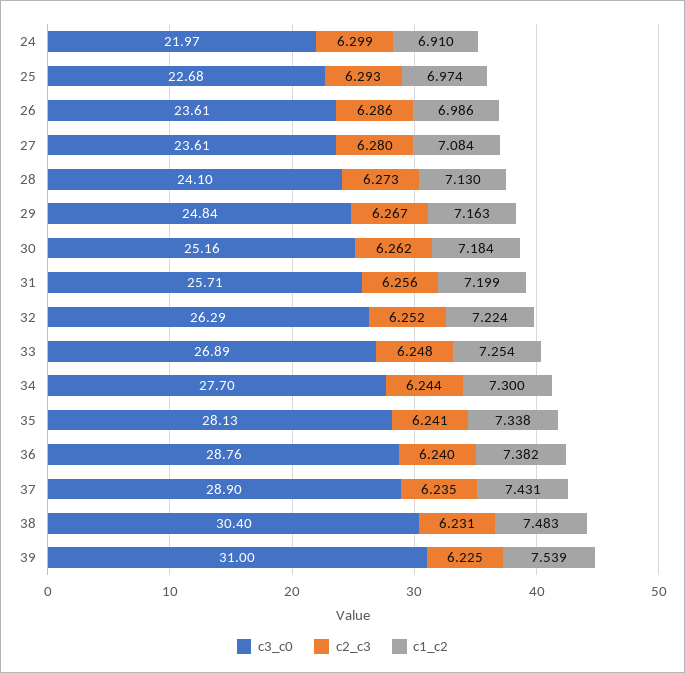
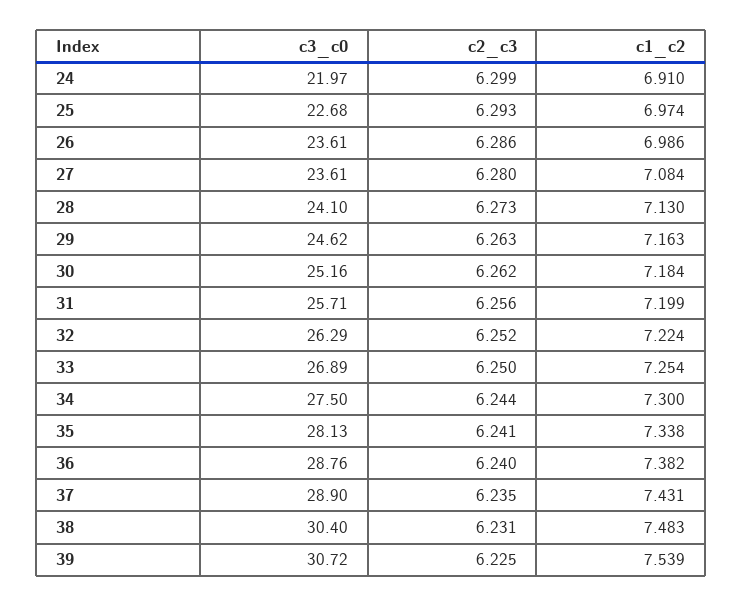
c3_c0, 29: 24.84 -> 24.62
c2_c3, 29: 6.267 -> 6.263
c2_c3, 33: 6.248 -> 6.25
c3_c0, 34: 27.7 -> 27.5
c3_c0, 39: 31 -> 30.72

